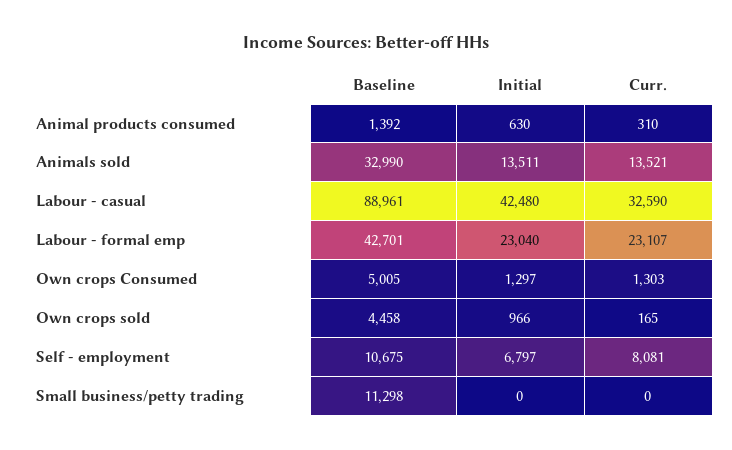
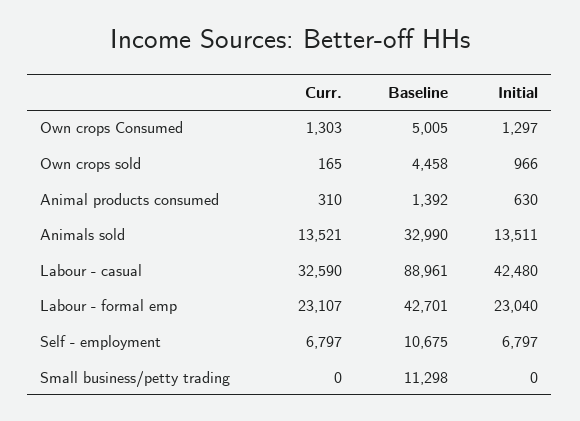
Curr., Self - employment: 8081 -> 6797

